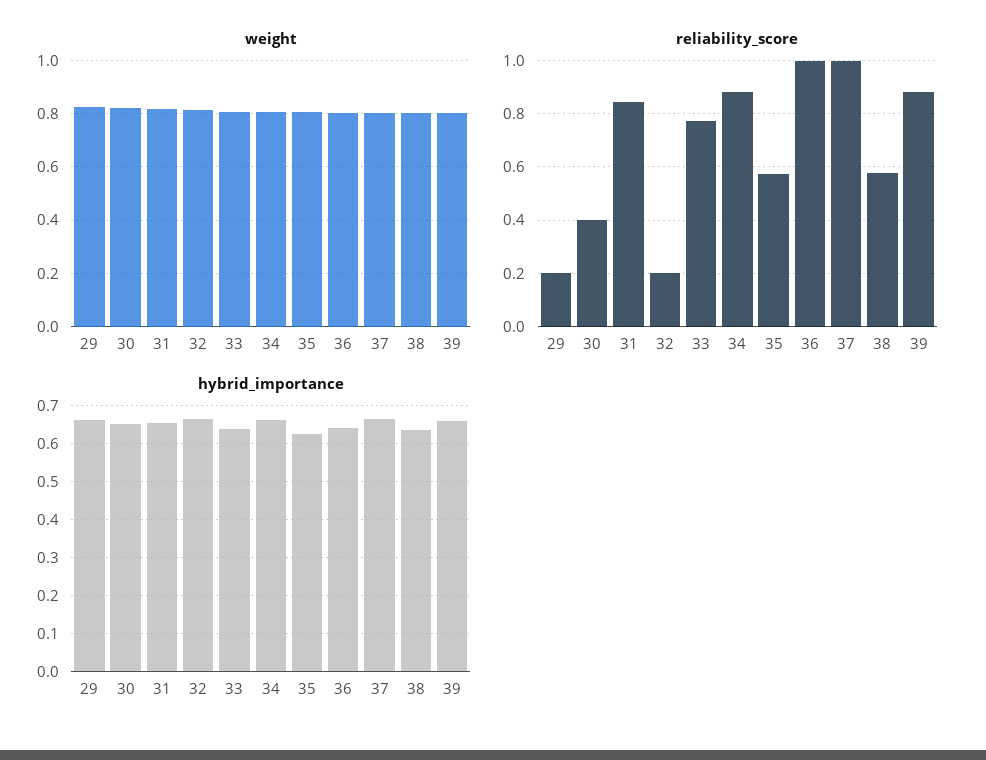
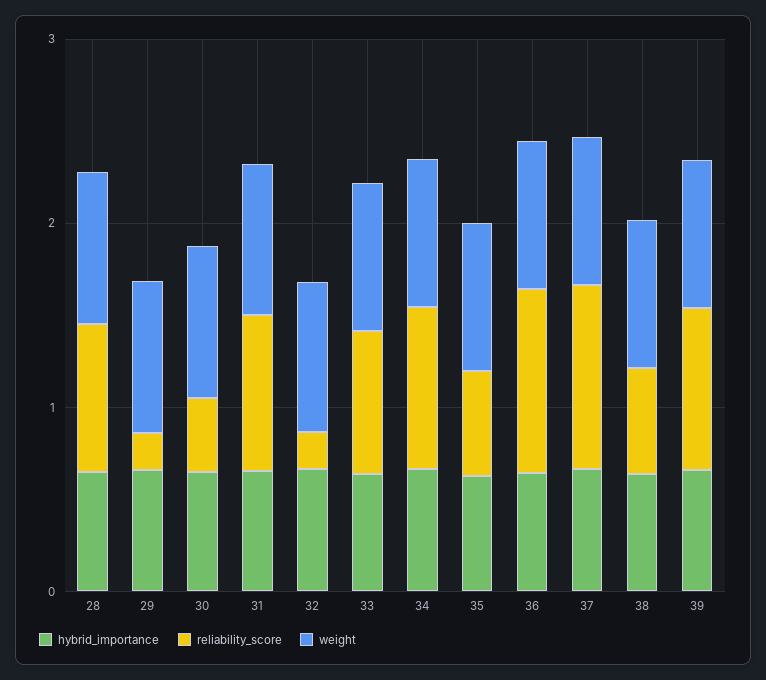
hybrid_importance, 28: none -> 0.6
reliability_score, 28: none -> 0.8
weight, 28: none -> 0.8

